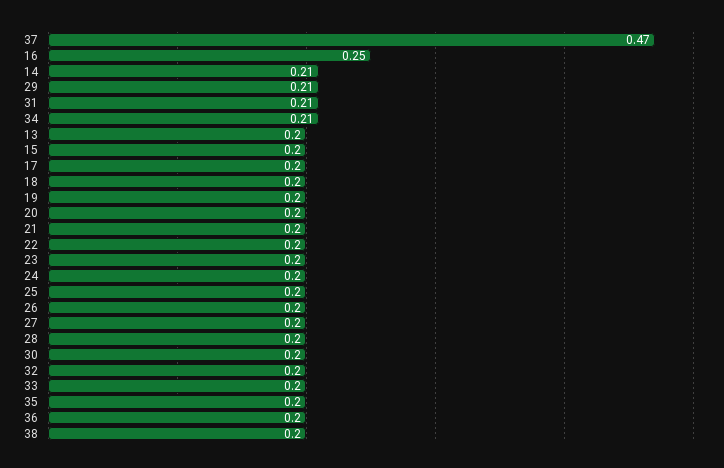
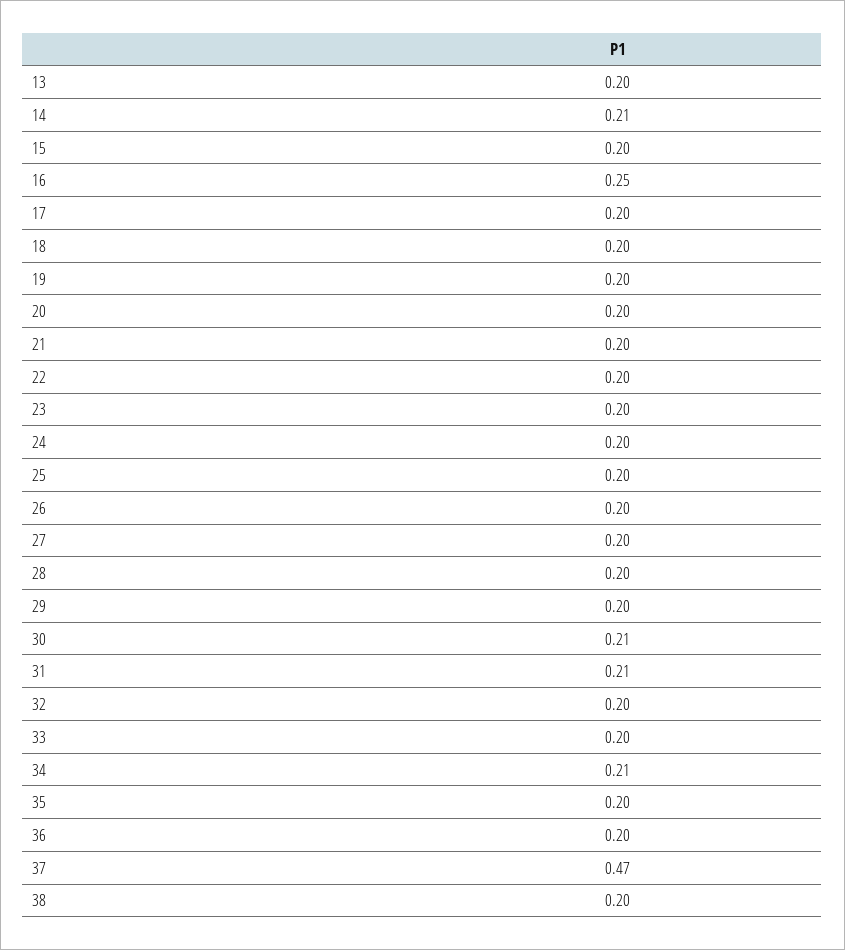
29: 0.21 -> 0.2
30: 0.2 -> 0.21

